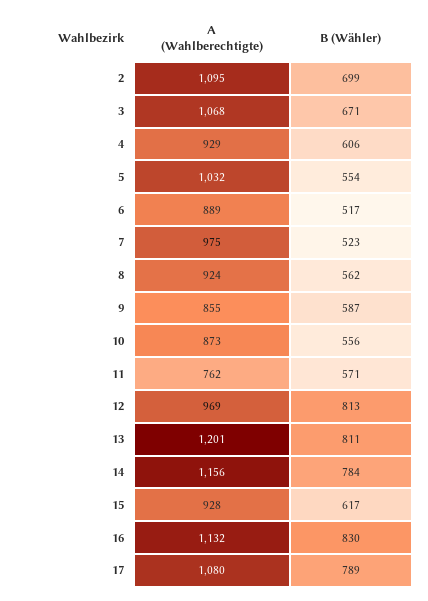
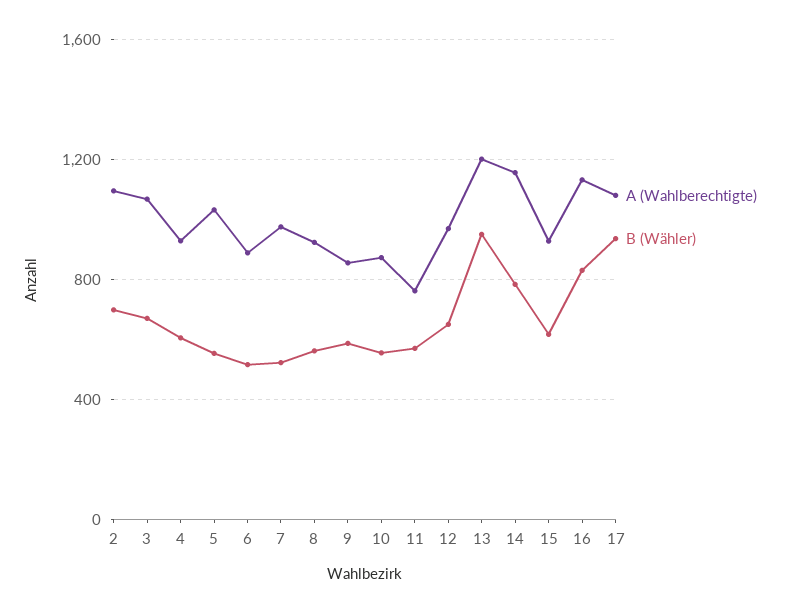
B (Wähler), 12: 813 -> 650
B (Wähler), 13: 811 -> 950
B (Wähler), 17: 789 -> 950

